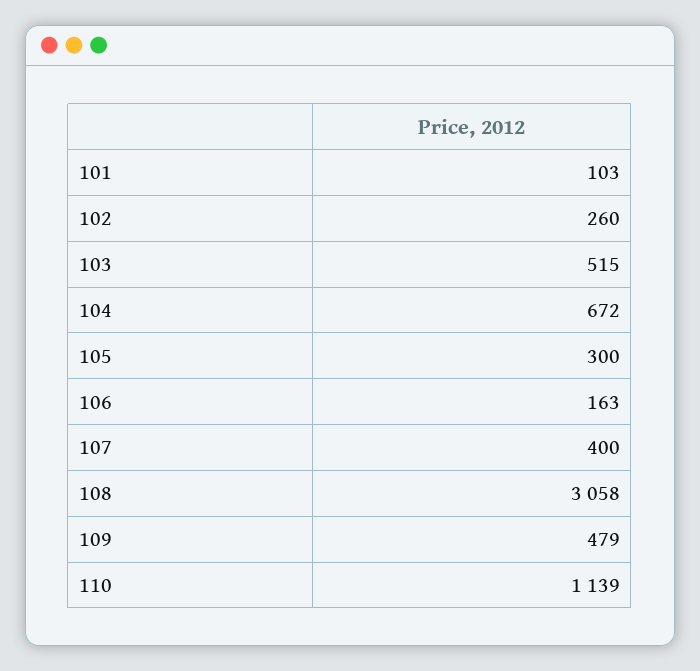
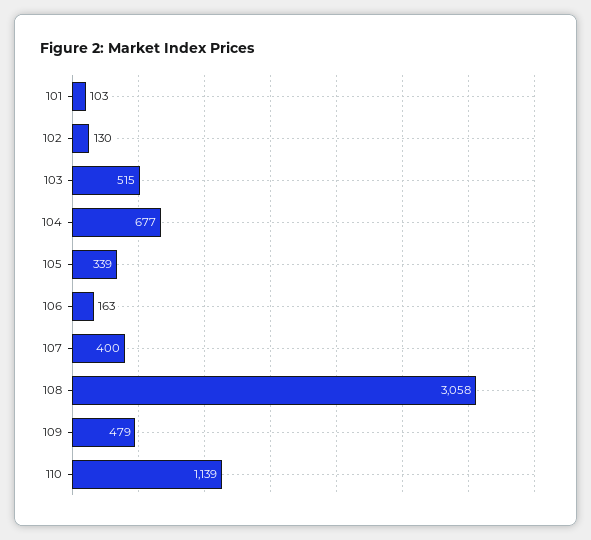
102: 260 -> 130
104: 672 -> 677
105: 300 -> 339

